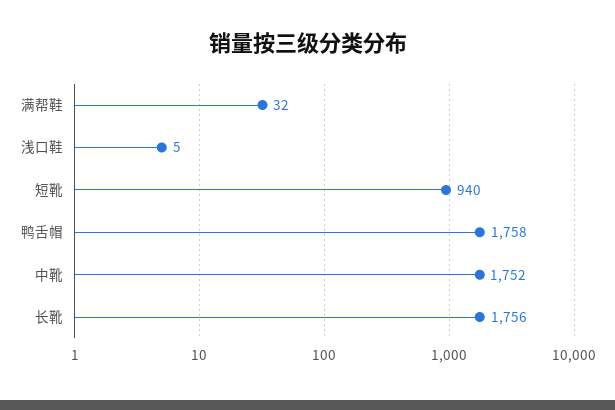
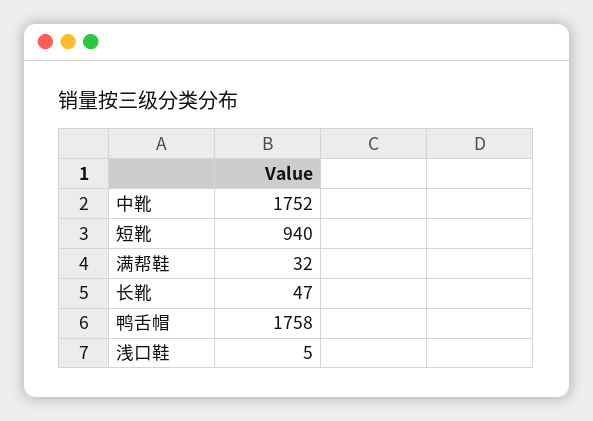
长靴: 1756 -> 47

